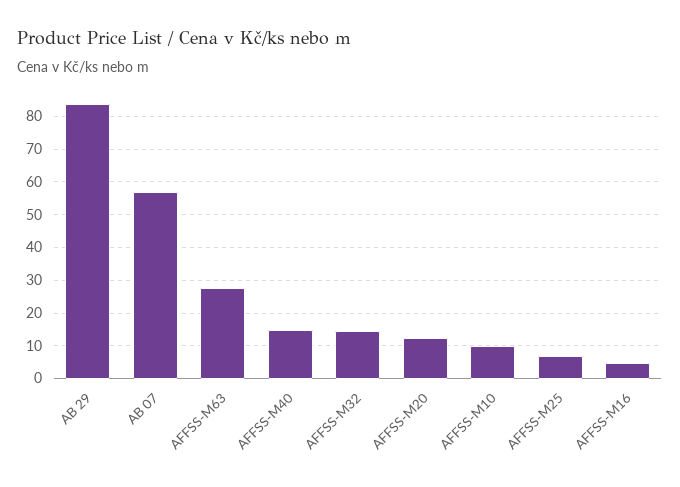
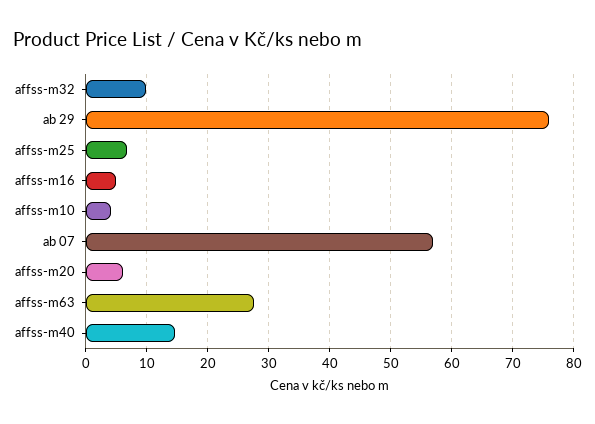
AB 29: 84 -> 76
AFFSS-M32: 14 -> 10
AFFSS-M20: 12 -> 6
AFFSS-M10: 10 -> 4

